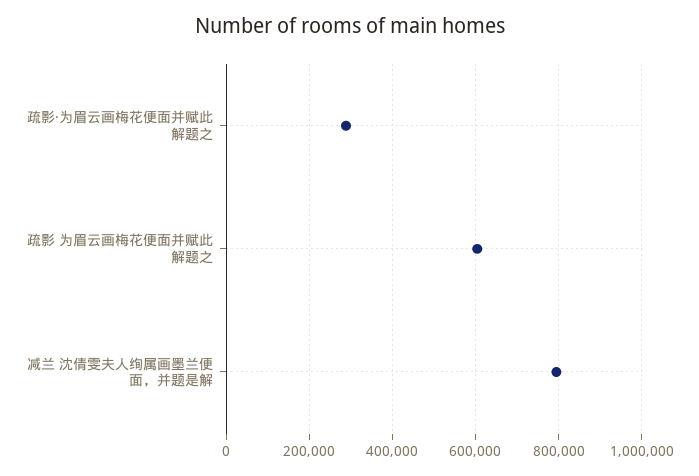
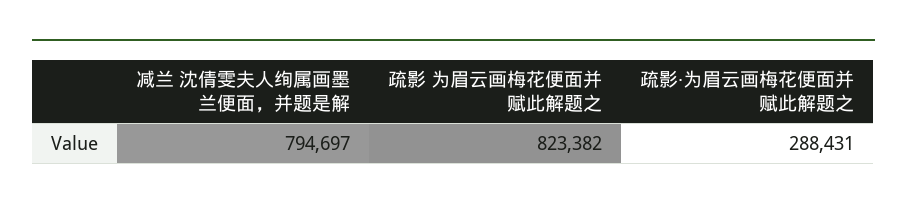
疏影 为眉云画梅花便面并赋此解题之: 600000 -> 823382

